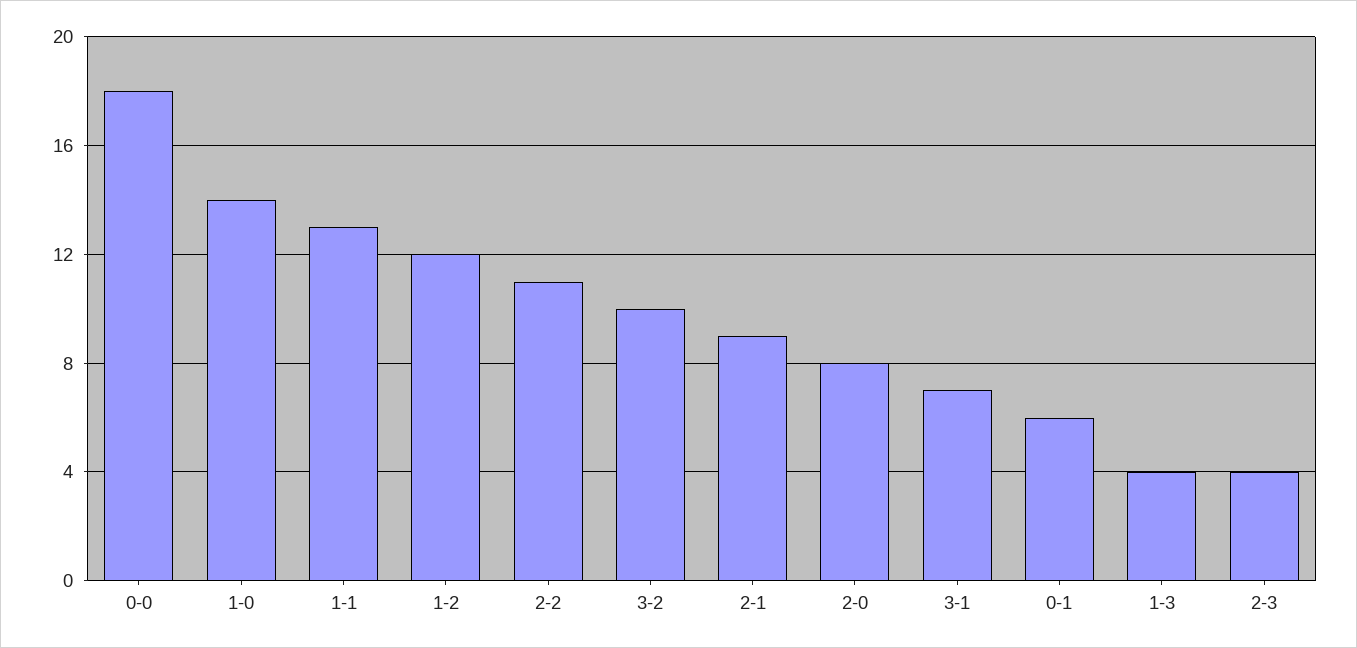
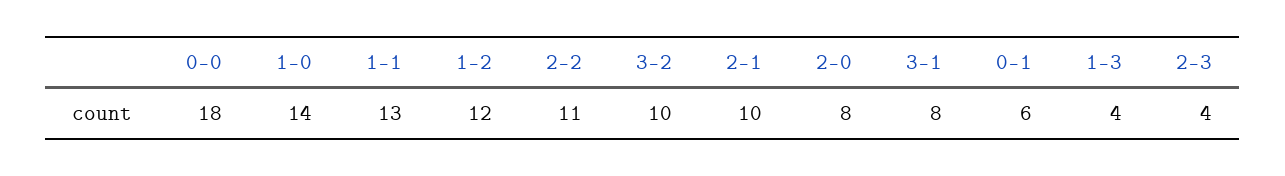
2-1: 9 -> 10
3-1: 7 -> 8

